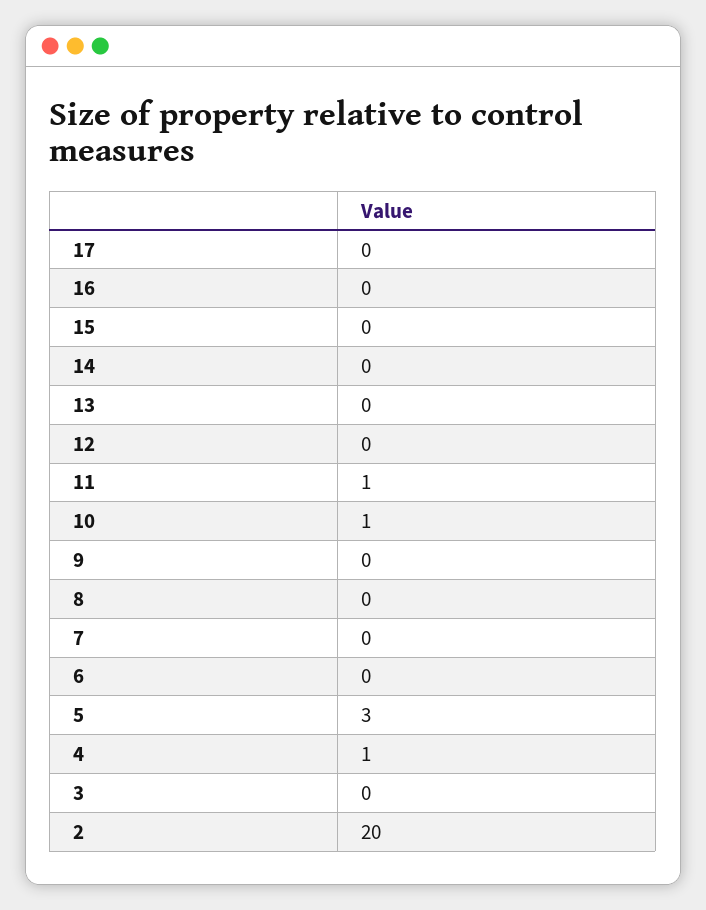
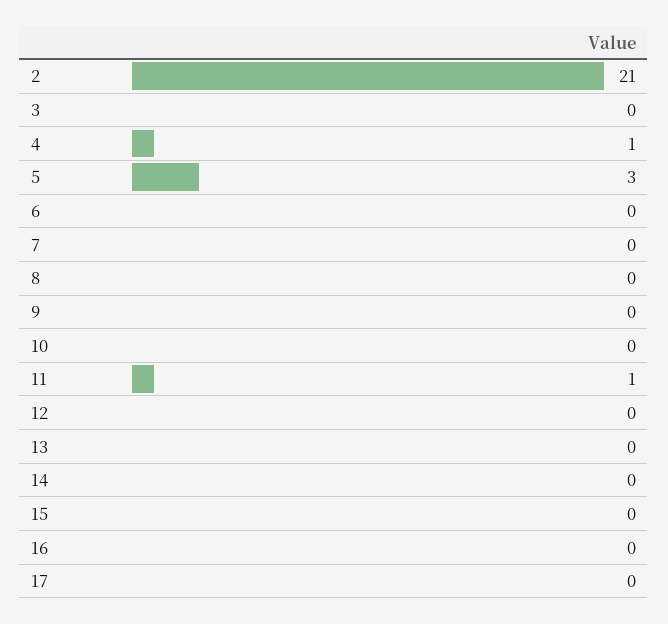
10: 1 -> 0
2: 20 -> 21

